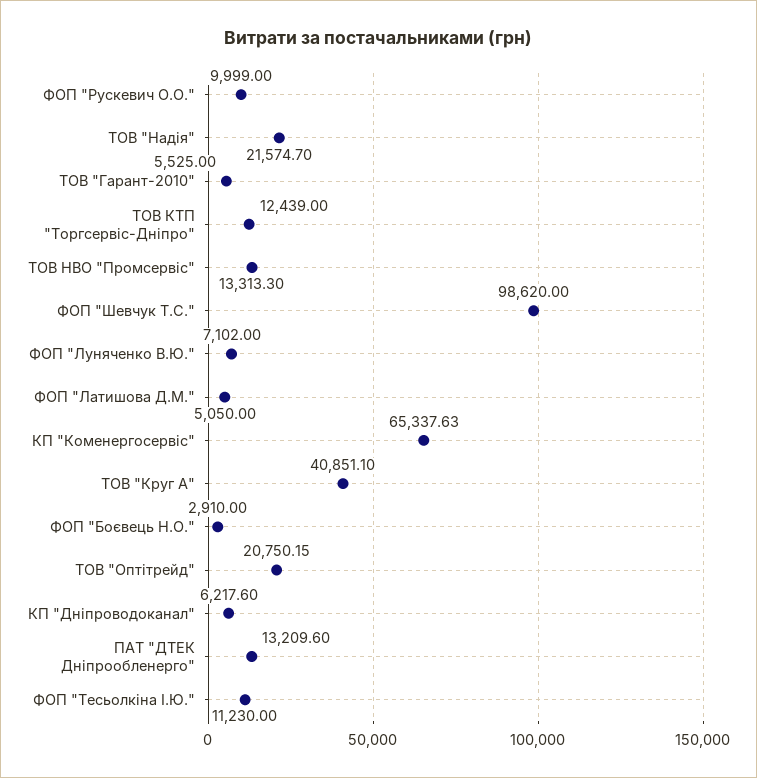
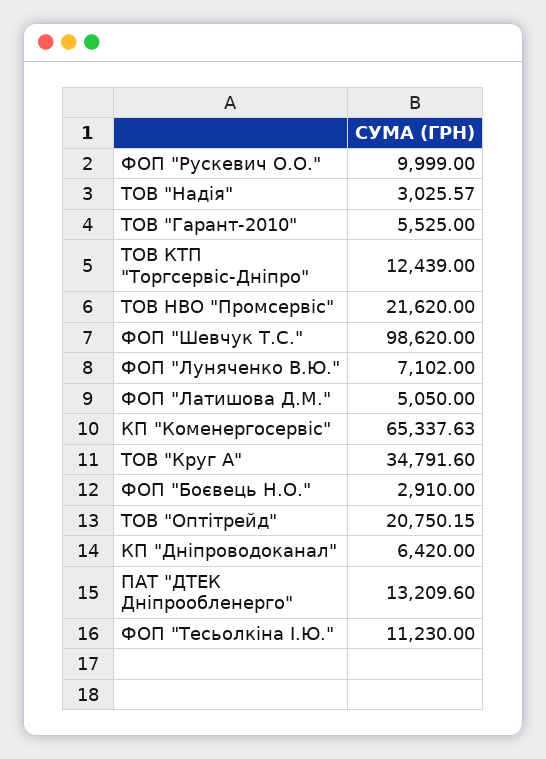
ТОВ "Надія": 21574.7 -> 3025.57
ТОВ НВО "Промсервіс": 13313.3 -> 21620
ТОВ "Круг А": 40851.1 -> 34791.6
КП "Дніпроводоканал": 6217.6 -> 6420

